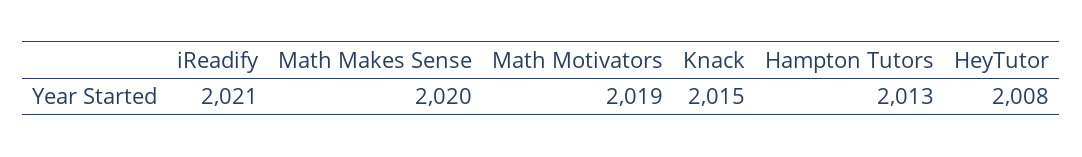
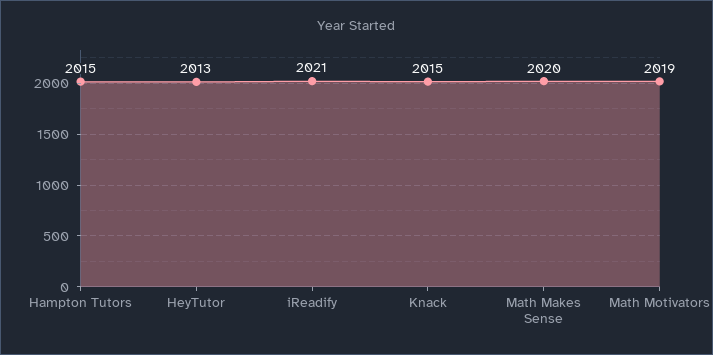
Hampton Tutors: 2013 -> 2015
HeyTutor: 2008 -> 2013

